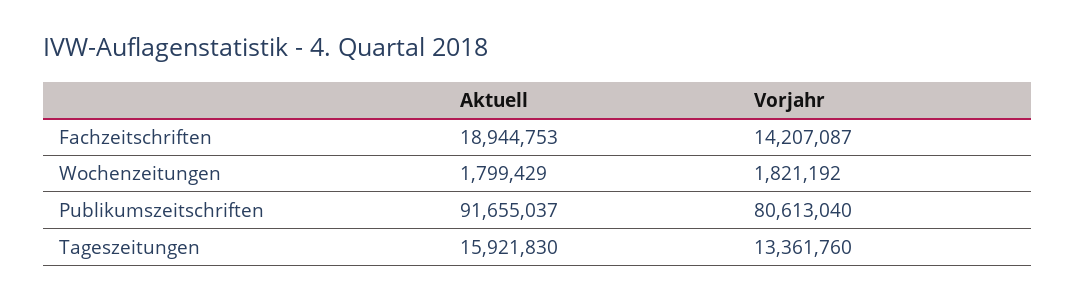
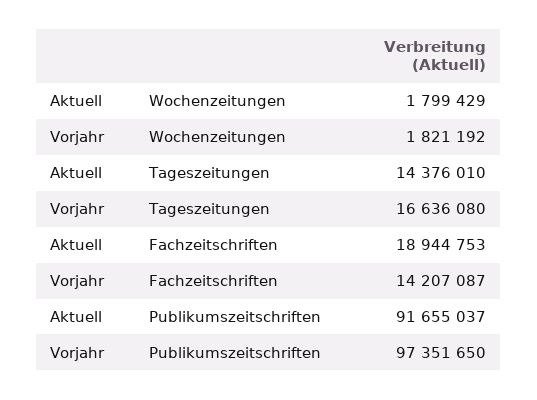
Vorjahr, Publikumszeitschriften: 80613040 -> 97351650
Aktuell, Tageszeitungen: 15921830 -> 14376010
Vorjahr, Tageszeitungen: 13361760 -> 16636080

